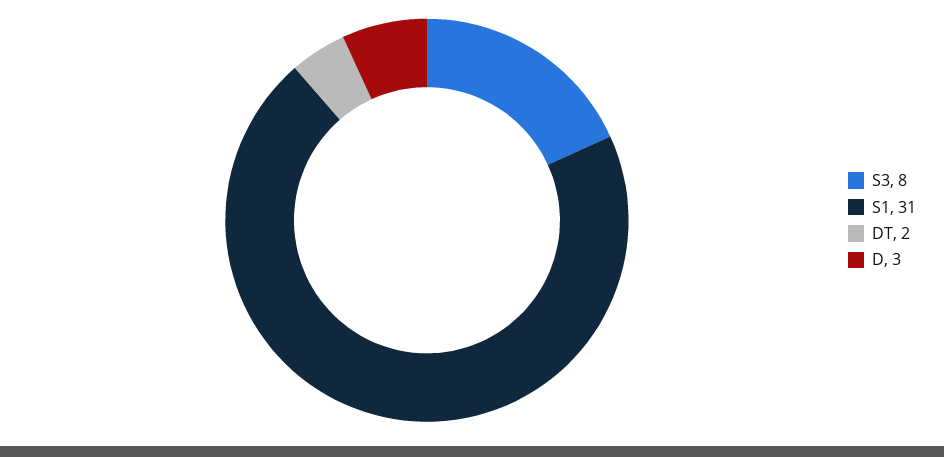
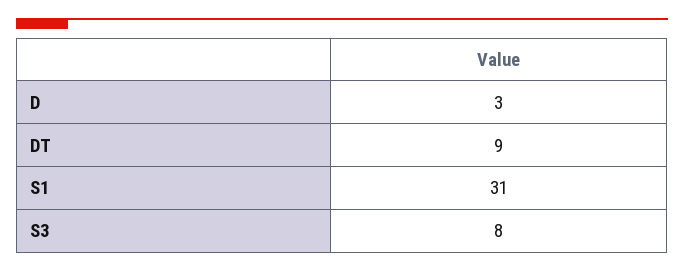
DT: 2 -> 9

